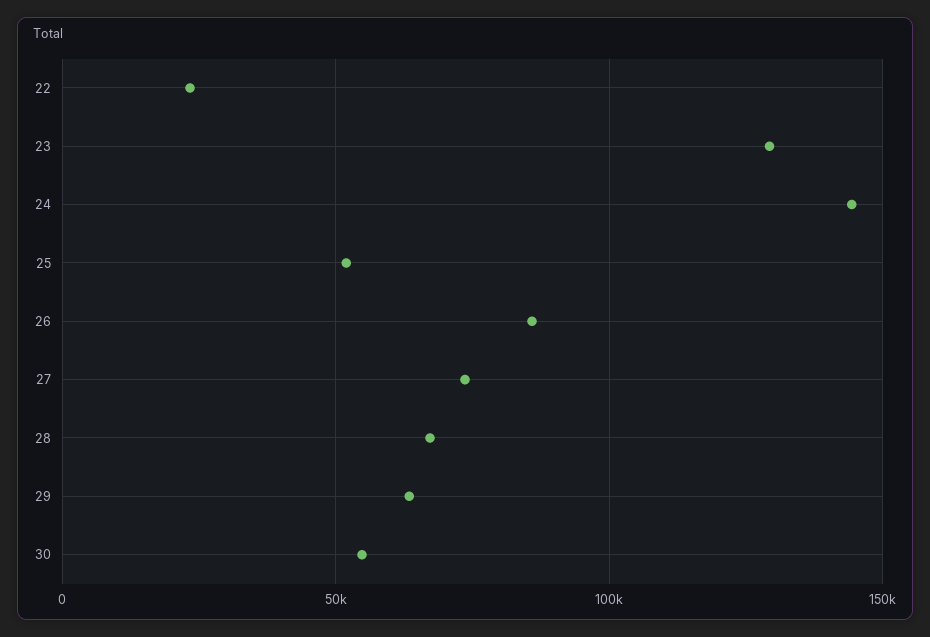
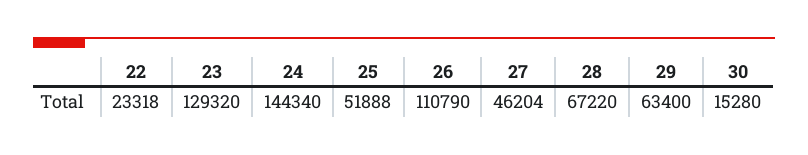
26: 85000 -> 110790
27: 75000 -> 46204
30: 55000 -> 15280

